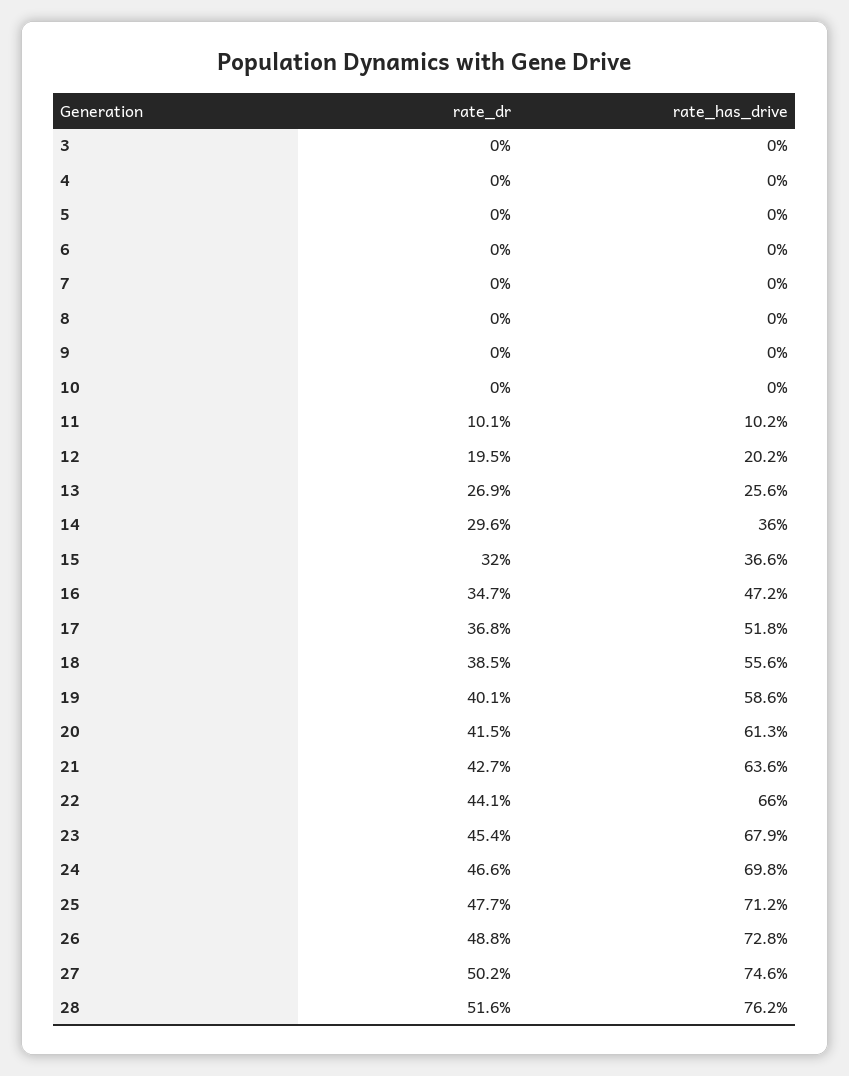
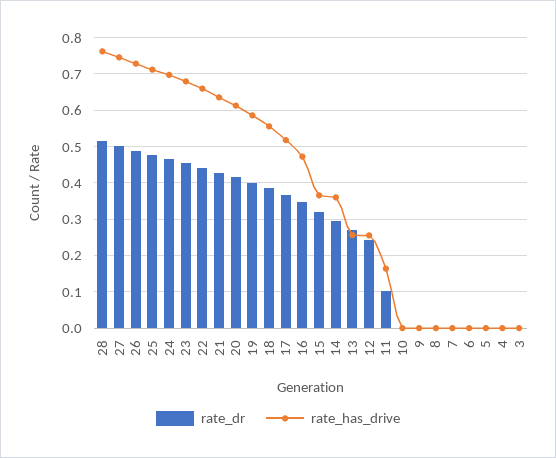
rate_has_drive, 11: 0.102 -> 0.16
rate_dr, 12: 0.195 -> 0.24
rate_has_drive, 12: 0.202 -> 0.26

